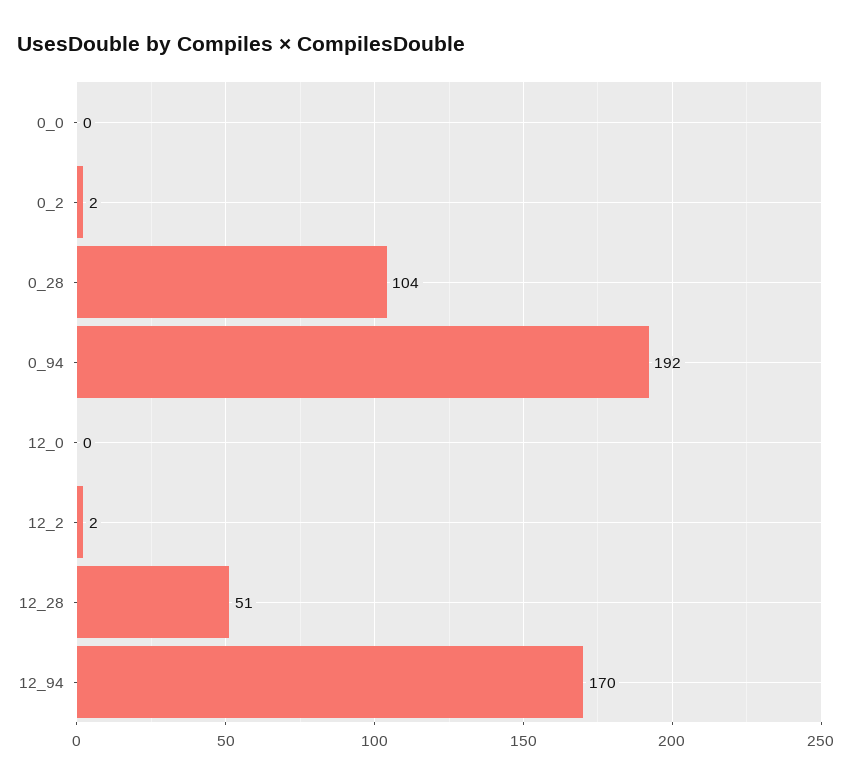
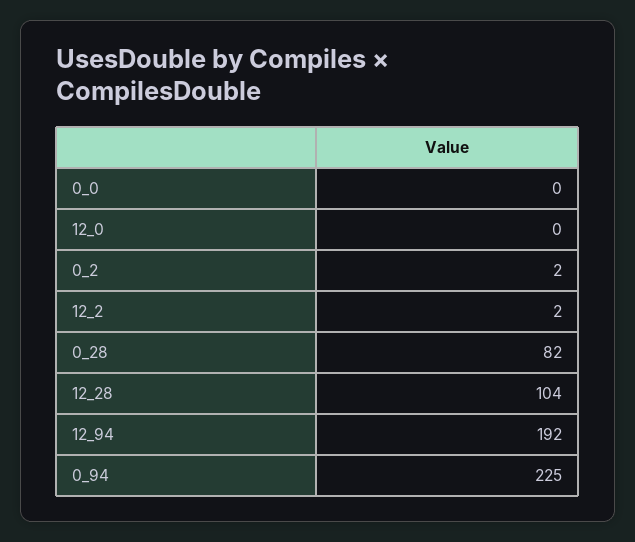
0_28: 104 -> 82
0_94: 192 -> 225
12_28: 51 -> 104
12_94: 170 -> 192

